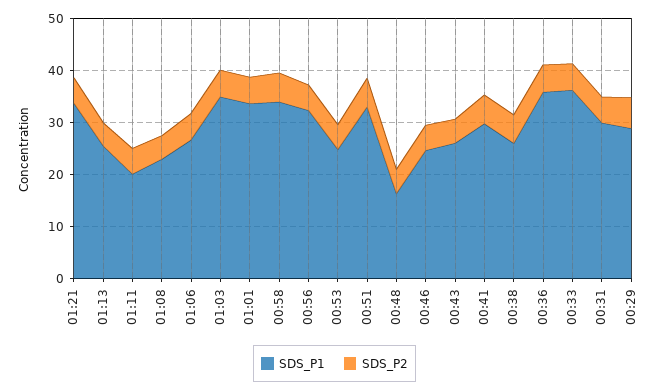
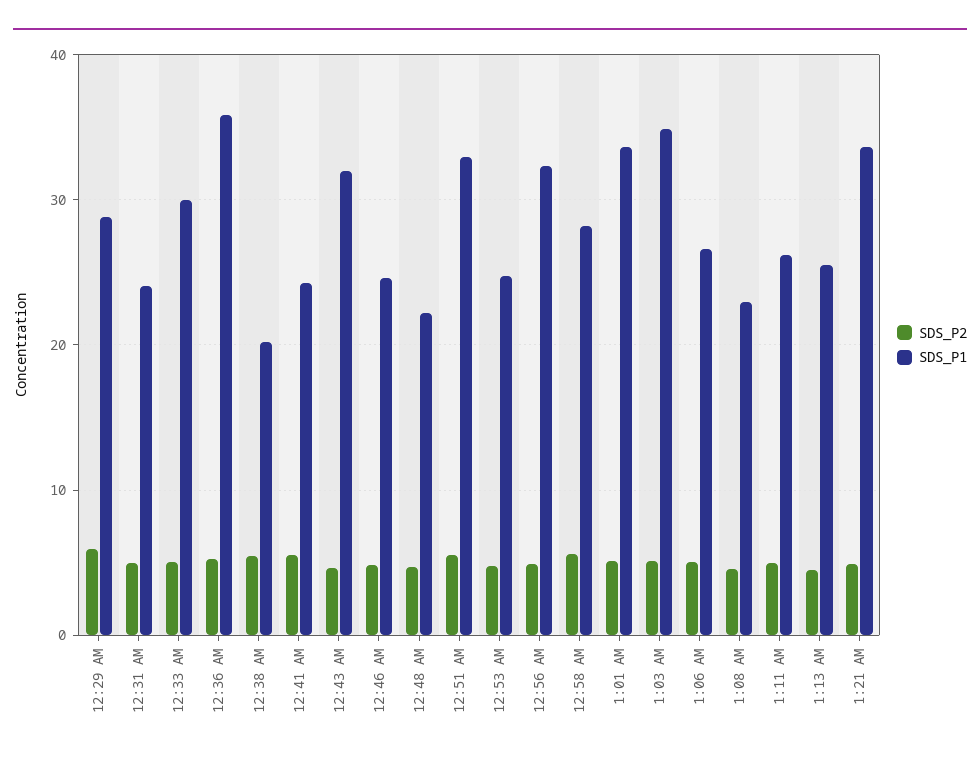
SDS_P1, 01:11: 20 -> 26
SDS_P1, 00:58: 34 -> 28
SDS_P1, 00:48: 16 -> 22
SDS_P1, 00:43: 26 -> 32
SDS_P1, 00:41: 30 -> 24
SDS_P1, 00:38: 26 -> 20
SDS_P1, 00:33: 36 -> 30
SDS_P1, 00:31: 30 -> 24

